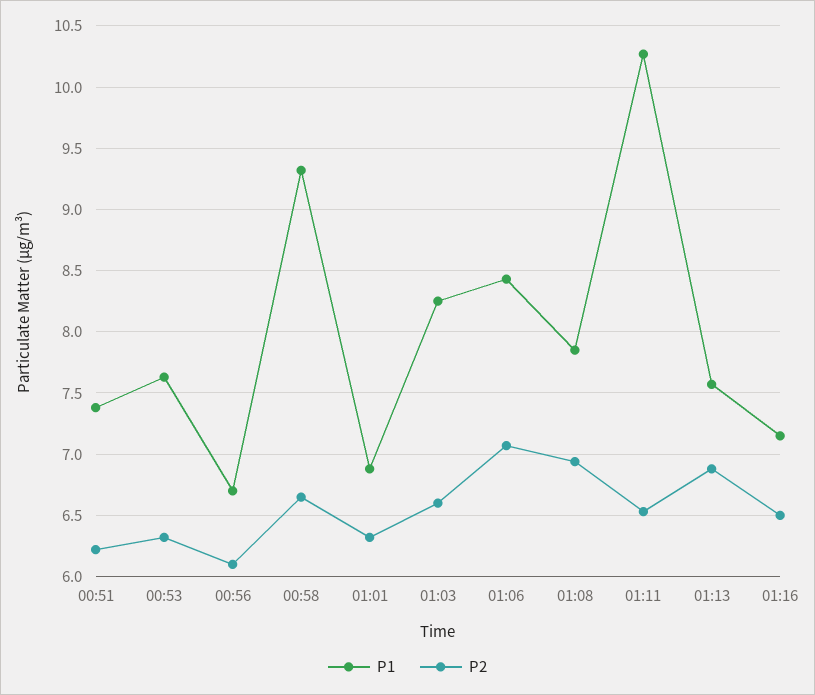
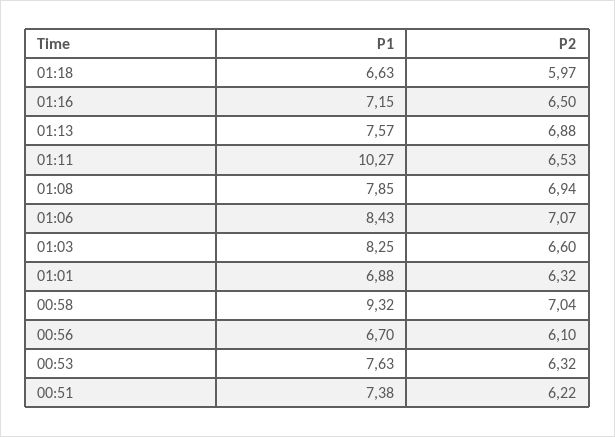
P2, 00:58: 6.65 -> 7.04
P1, 01:18: none -> 6.63
P2, 01:18: none -> 5.97

